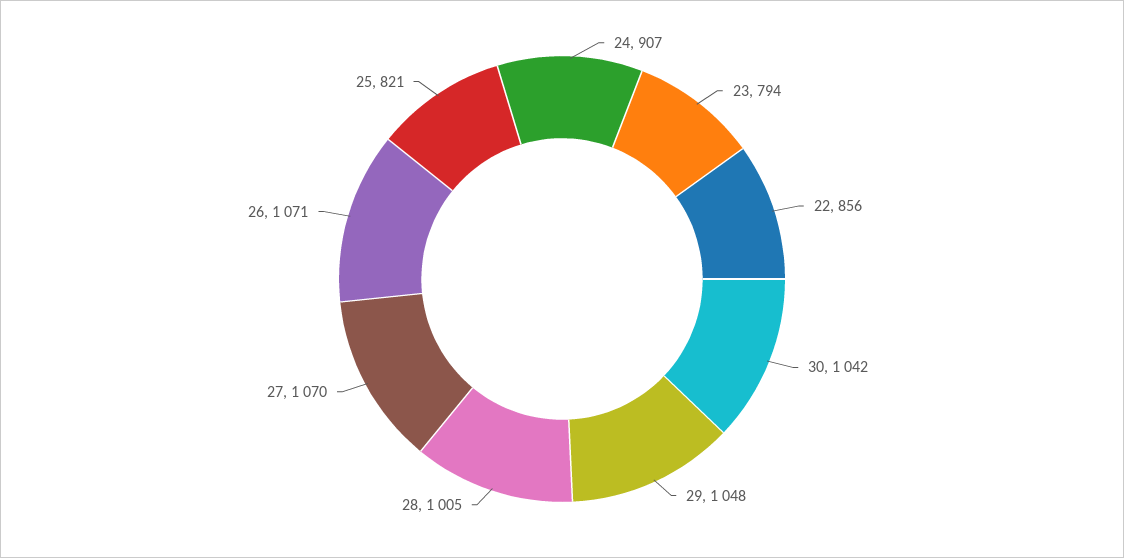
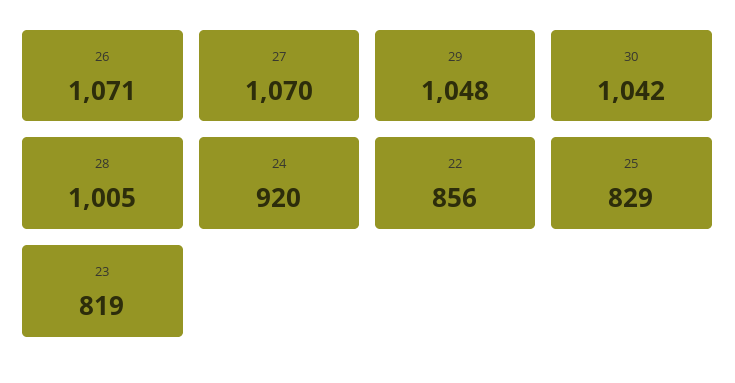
24: 907 -> 920
23: 794 -> 819
25: 821 -> 829

